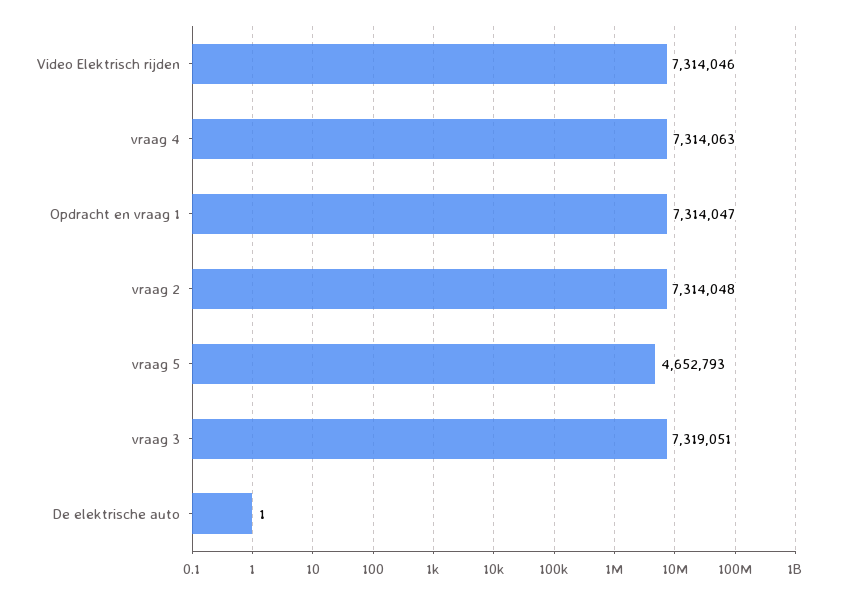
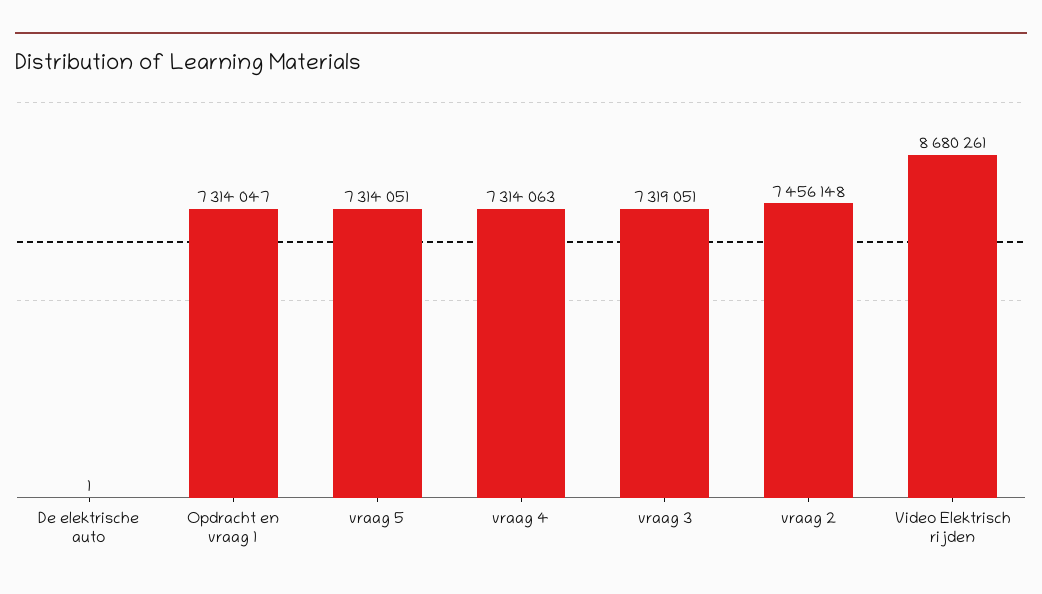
Video Elektrisch rijden: 7314046 -> 8680261
vraag 2: 7314048 -> 7456148
vraag 5: 4652793 -> 7314051

